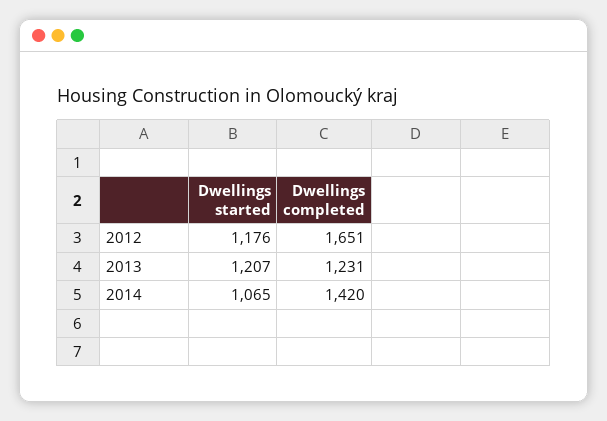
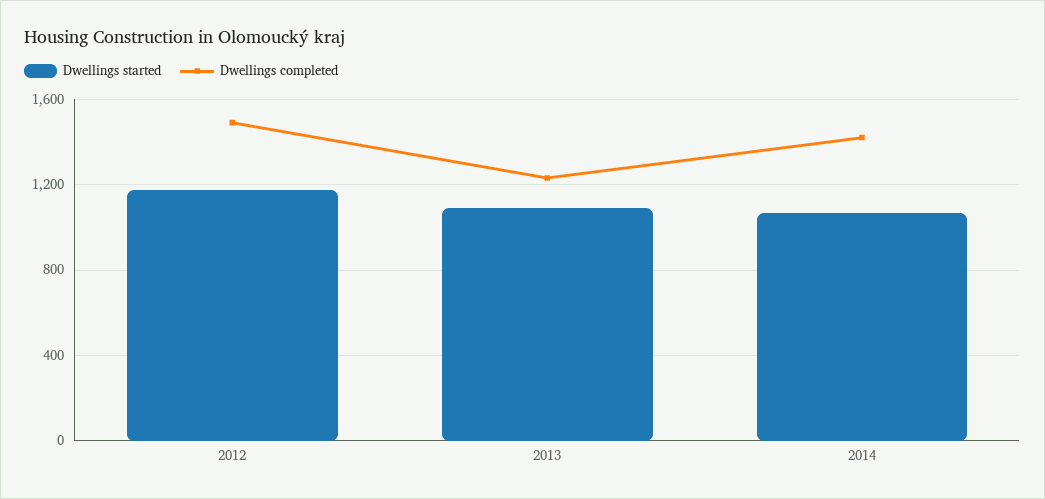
Dwellings completed, 2012: 1651 -> 1500
Dwellings started, 2013: 1207 -> 1100

